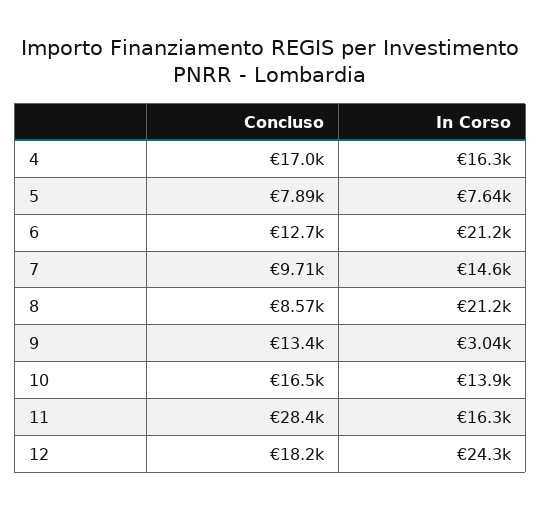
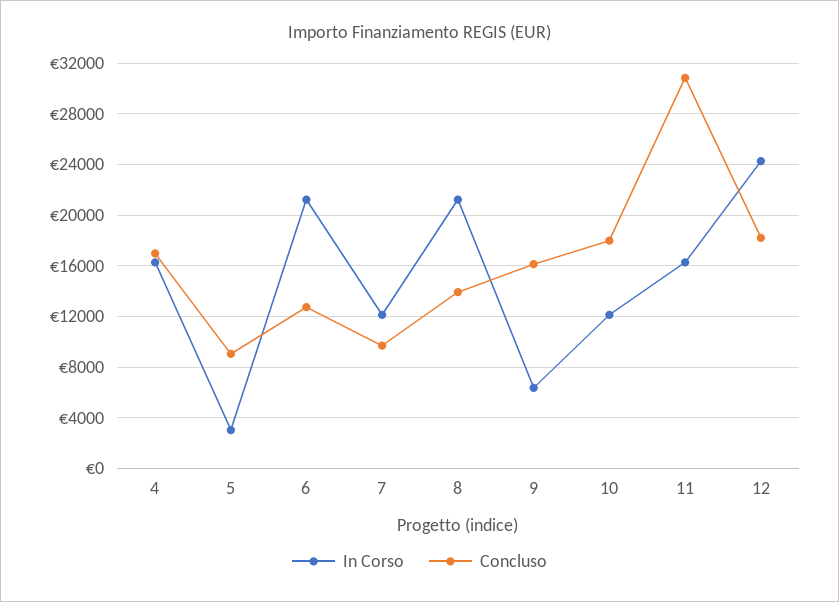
Concluso, 5: 7890 -> 9000
In Corso, 5: 7640 -> 3000
In Corso, 7: 14600 -> 12000
Concluso, 8: 8570 -> 14000
Concluso, 9: 13400 -> 16000
In Corso, 9: 3040 -> 6500
Concluso, 10: 16500 -> 18000
In Corso, 10: 13900 -> 12000
Concluso, 11: 28400 -> 31000

